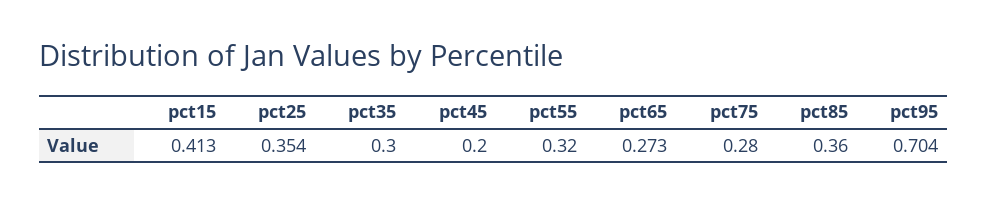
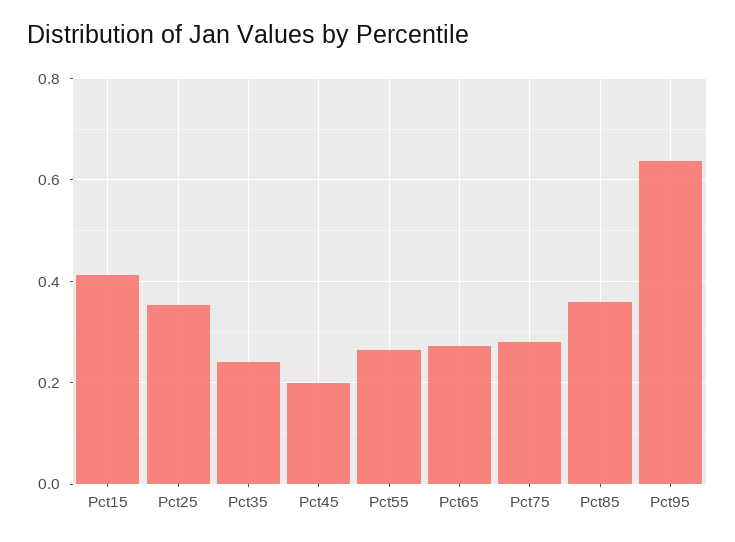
pct35: 0.3 -> 0.24
pct55: 0.32 -> 0.26
pct95: 0.704 -> 0.64

